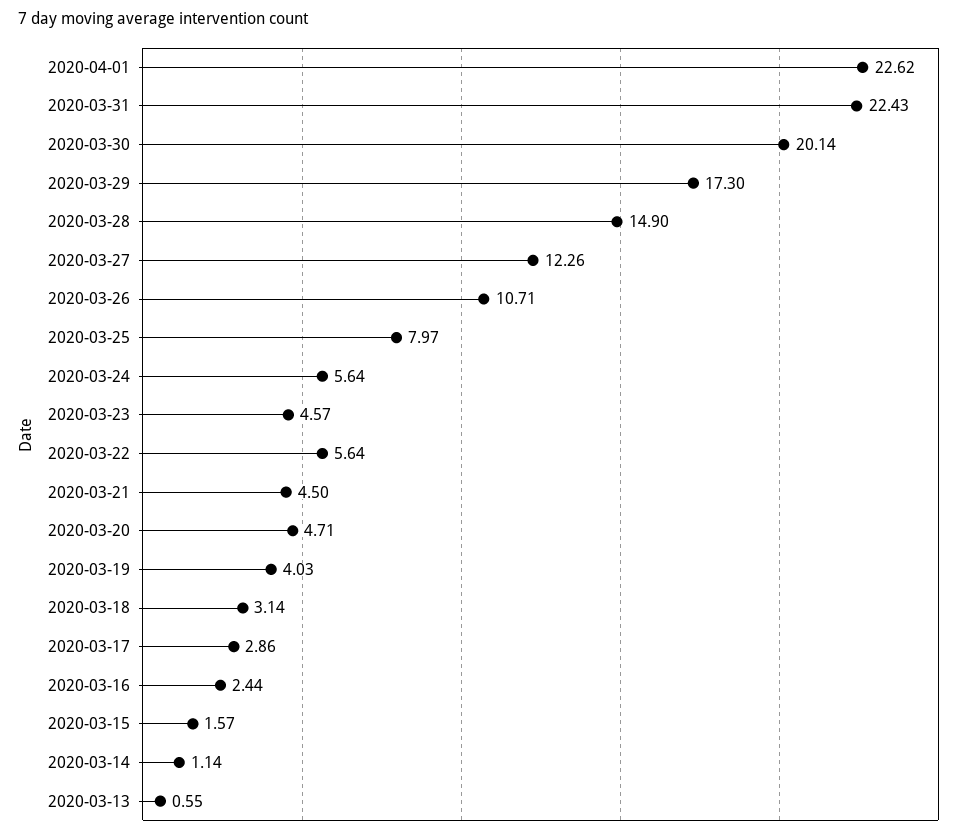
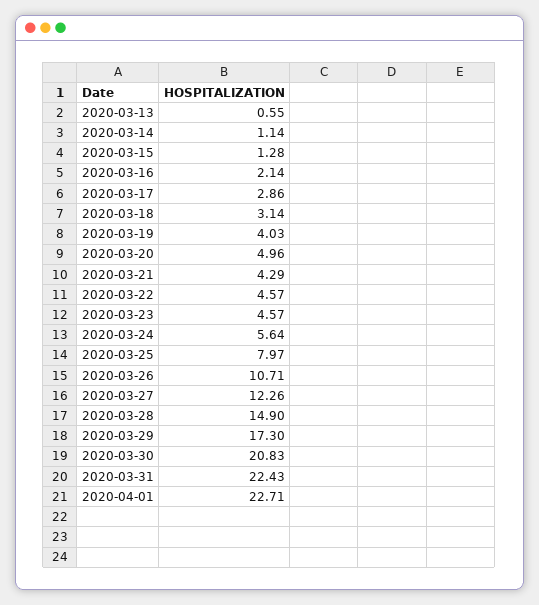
2020-04-01: 22.62 -> 22.71
2020-03-30: 20.14 -> 20.83
2020-03-22: 5.64 -> 4.57
2020-03-21: 4.5 -> 4.29
2020-03-20: 4.71 -> 4.96
2020-03-16: 2.44 -> 2.14
2020-03-15: 1.57 -> 1.28

